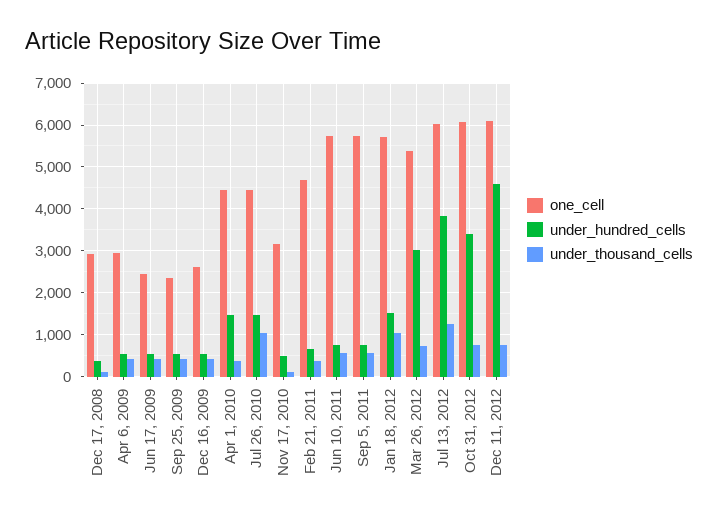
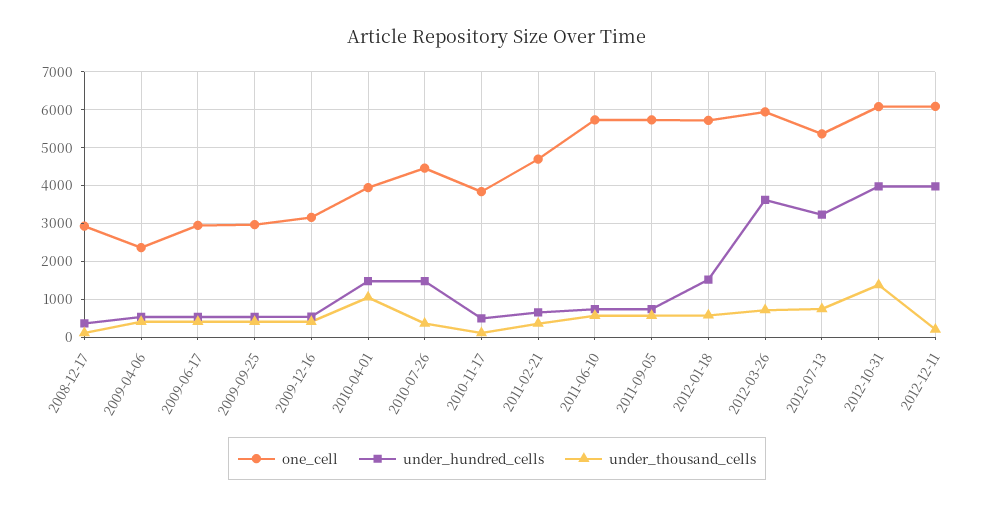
one_cell, Apr 6, 2009: 3000 -> 2400
one_cell, Jun 17, 2009: 2400 -> 3000
one_cell, Sep 25, 2009: 2400 -> 3000
one_cell, Dec 16, 2009: 2600 -> 3200
one_cell, Apr 1, 2010: 4400 -> 4000
under_thousand_cells, Apr 1, 2010: 400 -> 1000
under_thousand_cells, Jul 26, 2010: 1000 -> 400
one_cell, Nov 17, 2010: 3200 -> 3800
under_thousand_cells, Jan 18, 2012: 1000 -> 600
one_cell, Mar 26, 2012: 5400 -> 6000
under_hundred_cells, Mar 26, 2012: 3000 -> 3600
one_cell, Jul 13, 2012: 6000 -> 5400
under_hundred_cells, Jul 13, 2012: 3800 -> 3200
under_thousand_cells, Jul 13, 2012: 1200 -> 800
under_hundred_cells, Oct 31, 2012: 3400 -> 4000
under_thousand_cells, Oct 31, 2012: 800 -> 1400
under_hundred_cells, Dec 11, 2012: 4600 -> 4000
under_thousand_cells, Dec 11, 2012: 800 -> 200

